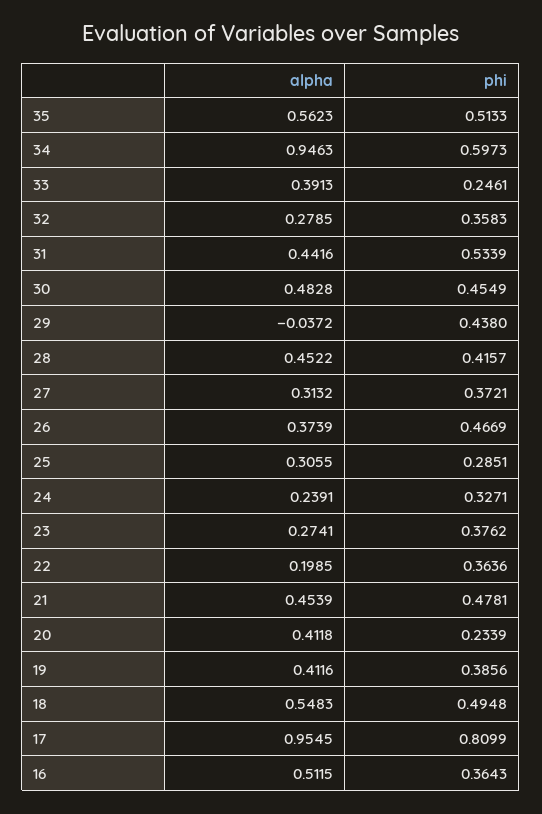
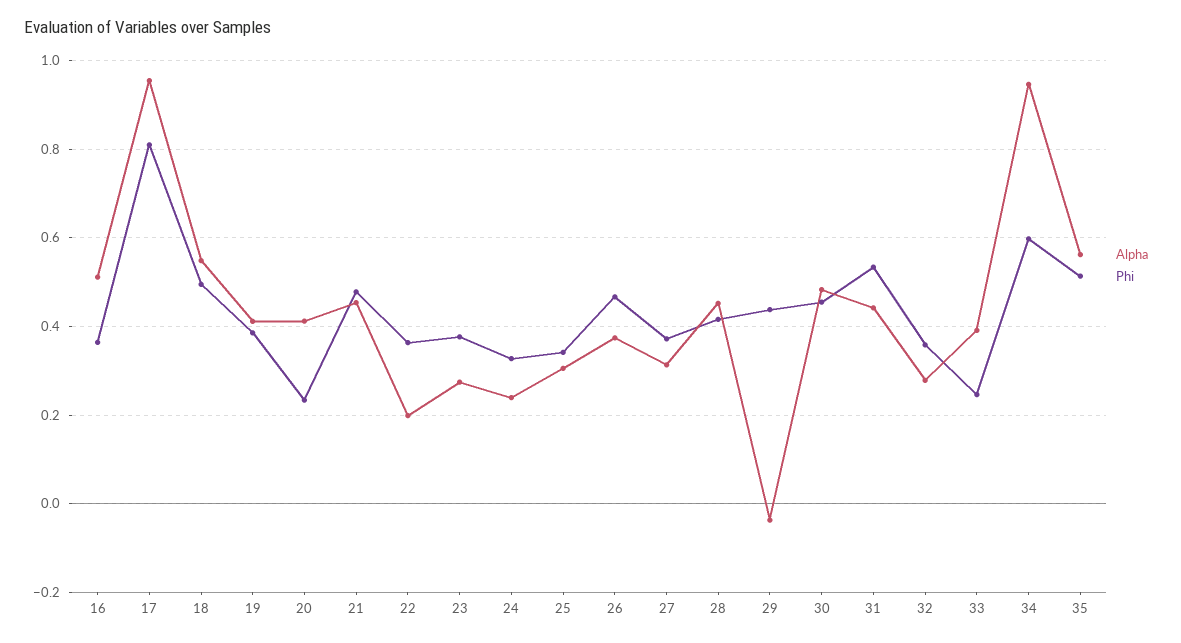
phi, 25: 0.2851 -> 0.34

